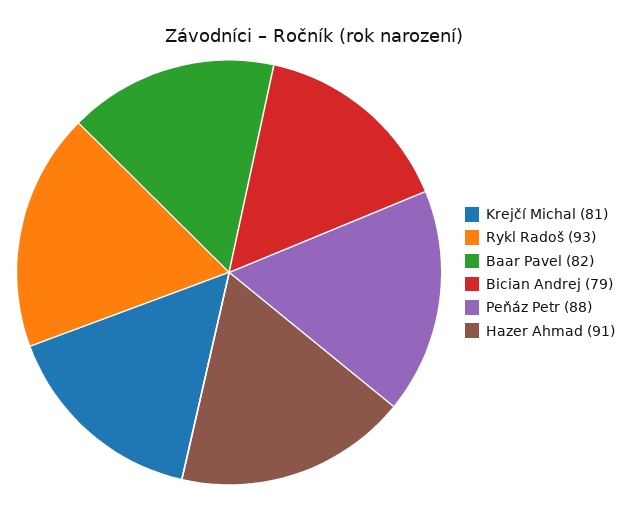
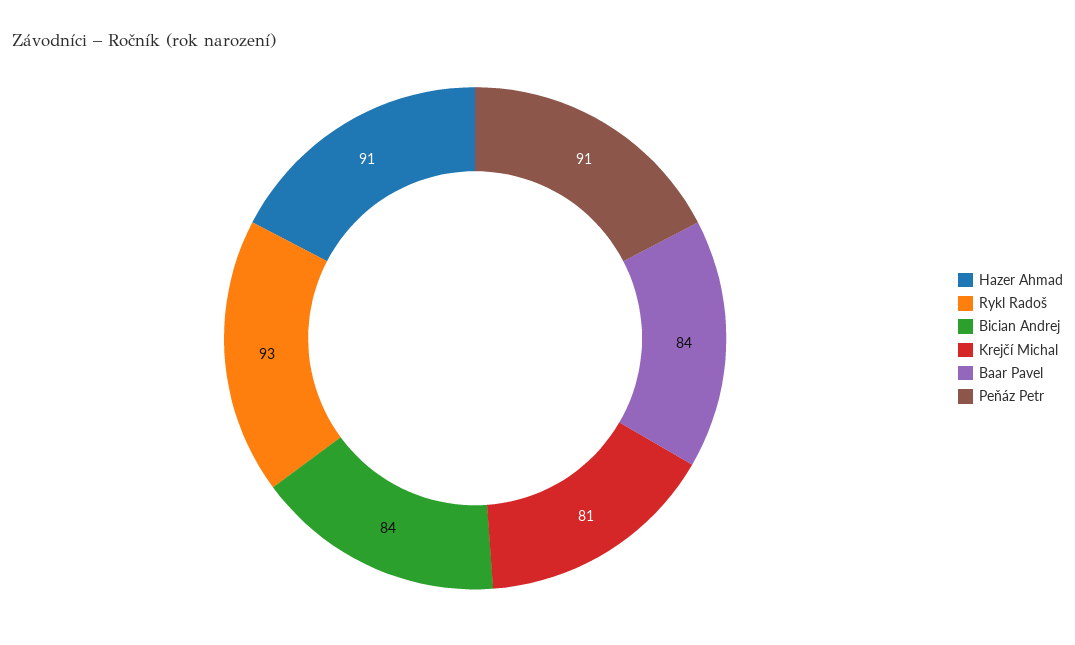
Baar Pavel: 82 -> 84
Bician Andrej: 79 -> 84
Peňáz Petr: 88 -> 91

